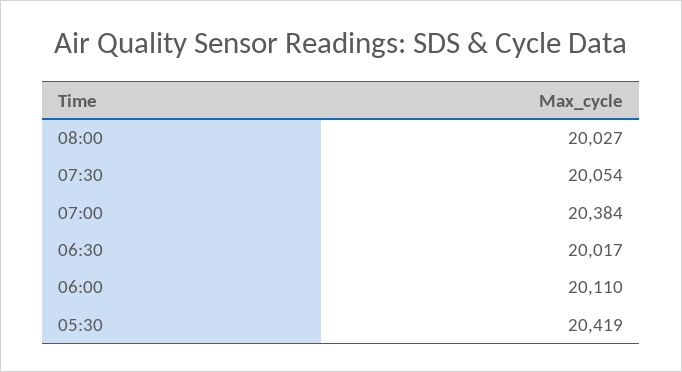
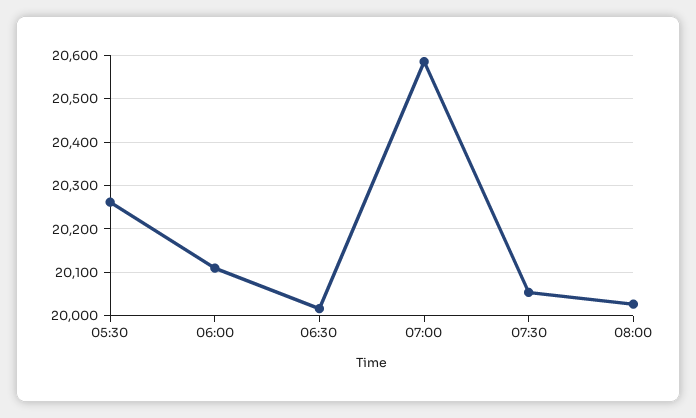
07:00: 20384 -> 20580
05:30: 20419 -> 20260

